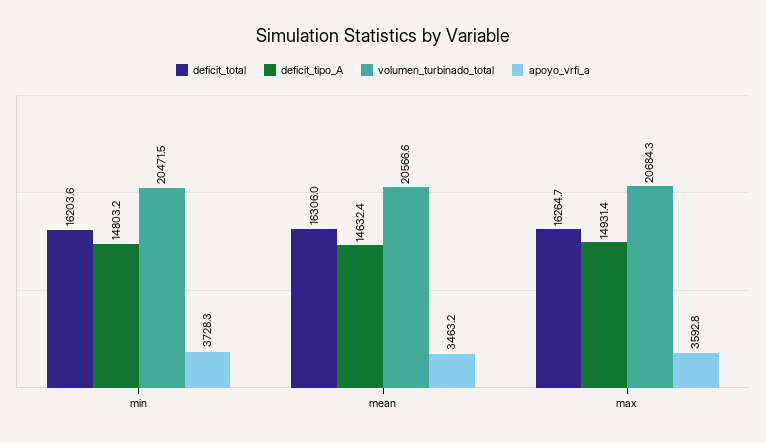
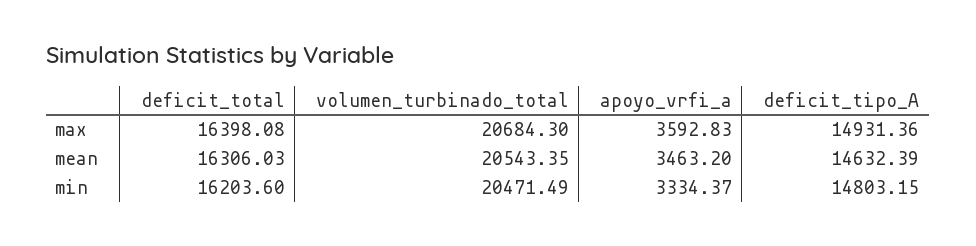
apoyo_vrfi_a, min: 3728.3 -> 3334.37
volumen_turbinado_total, mean: 20566.6 -> 20543.35
deficit_total, max: 16264.7 -> 16398.08

